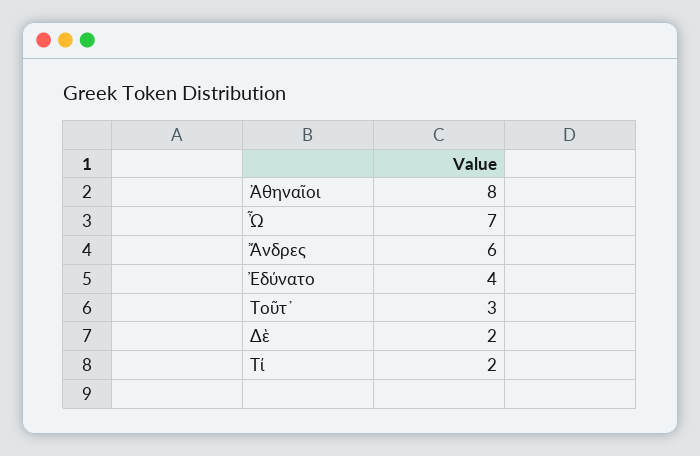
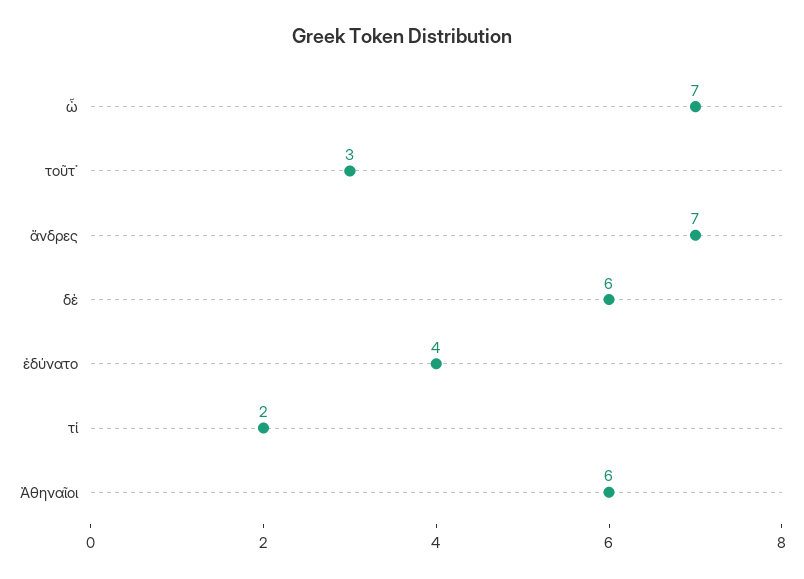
Ἀθηναῖοι: 8 -> 6
Ἄνδρες: 6 -> 7
Δὲ: 2 -> 6

